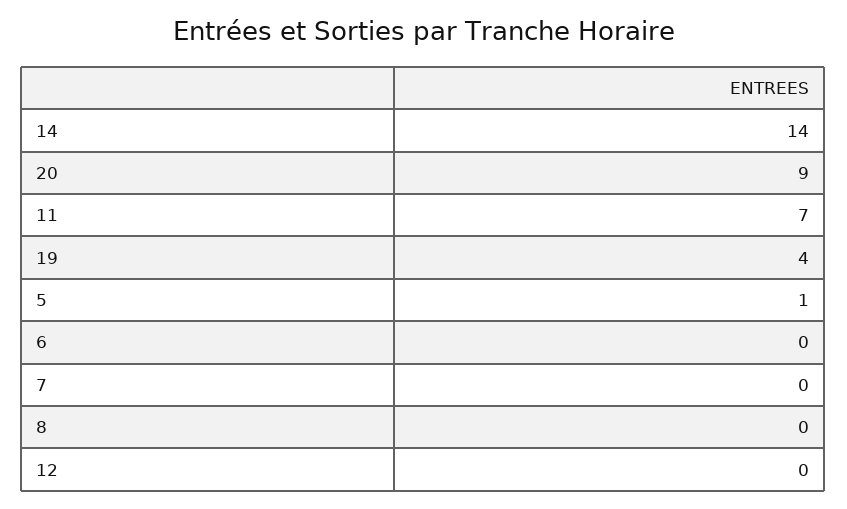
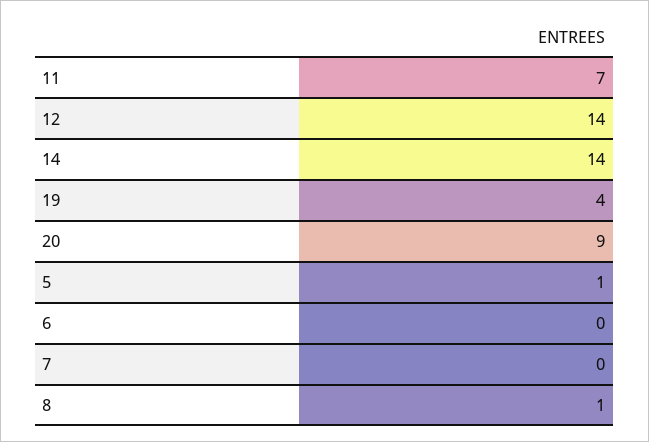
8: 0 -> 1
12: 0 -> 14

